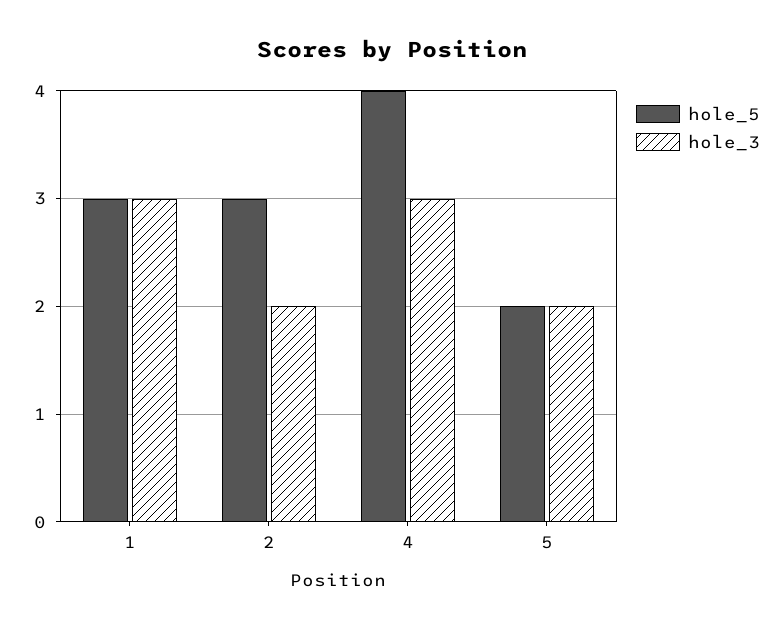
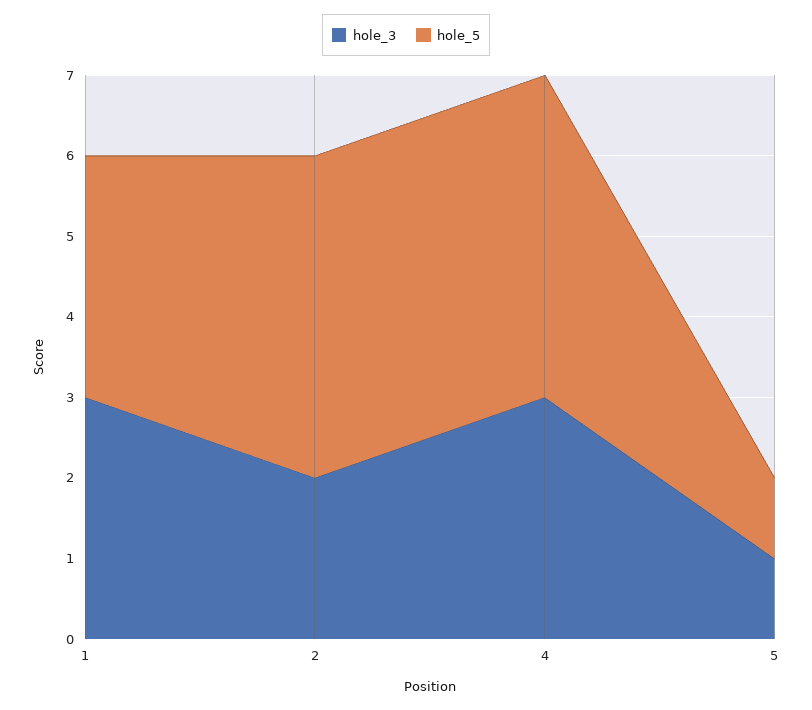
hole_5, 2: 3 -> 4
hole_5, 5: 2 -> 1
hole_3, 5: 2 -> 1

